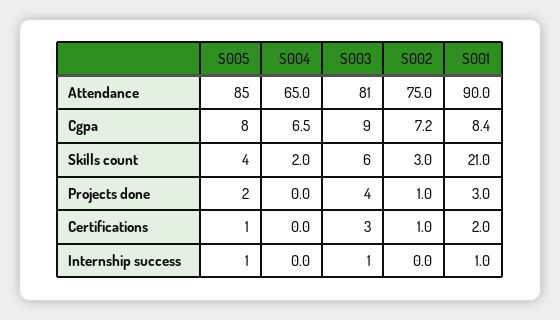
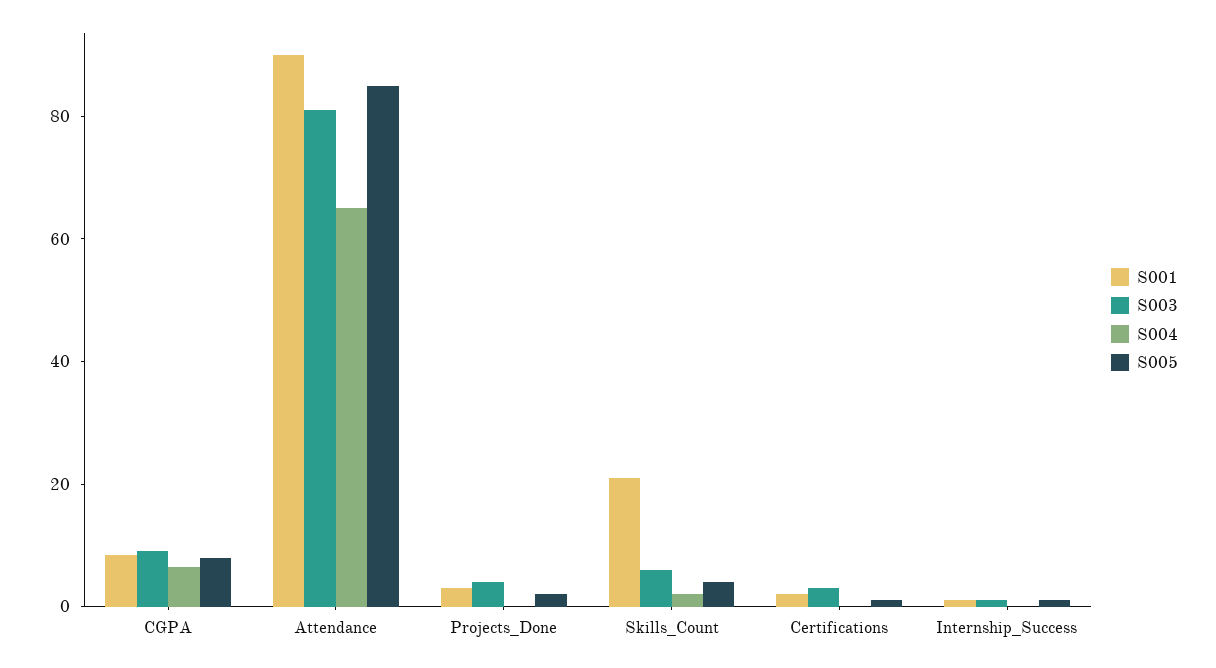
S002, Attendance: 75 -> none
S002, Cgpa: 7.2 -> none
S002, Skills count: 3 -> none
S002, Projects done: 1 -> none
S002, Certifications: 1 -> none
S002, Internship success: 0 -> none

